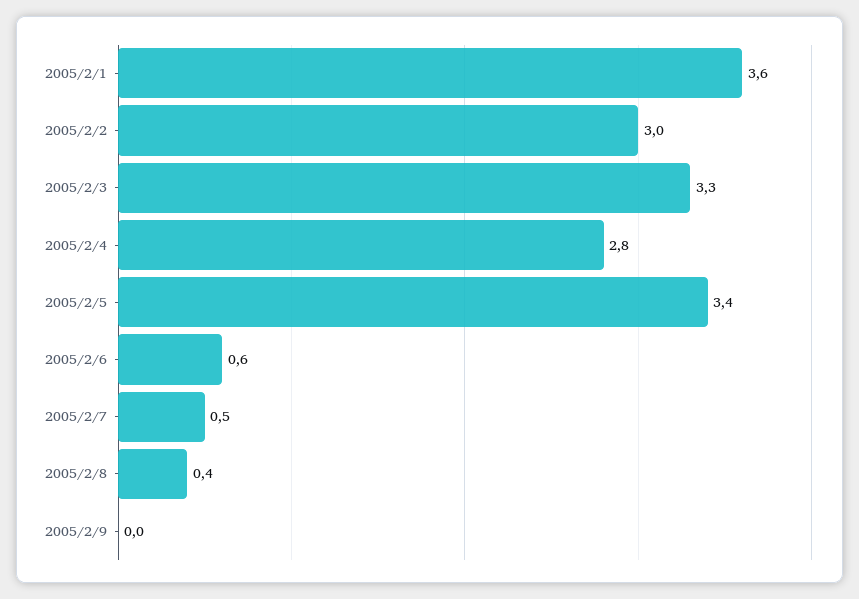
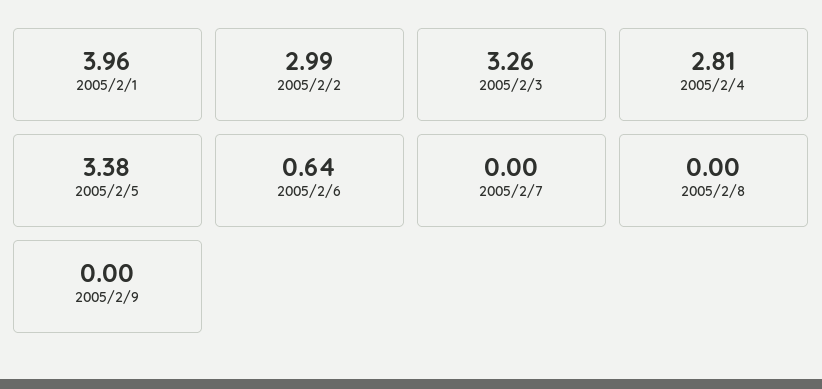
2005/2/1: 3.6 -> 3.96
2005/2/7: 0.5 -> 0
2005/2/8: 0.4 -> 0

